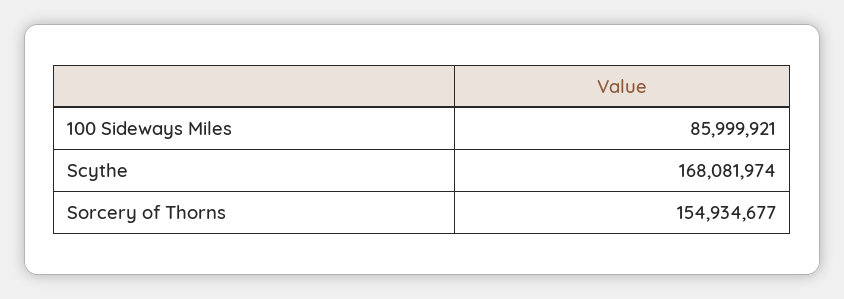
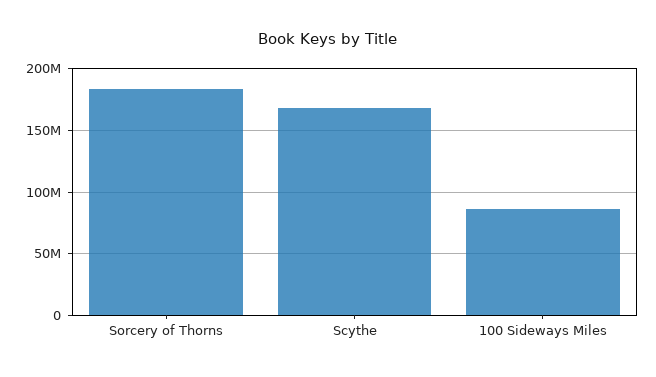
Sorcery of Thorns: 154934677 -> 185000000

